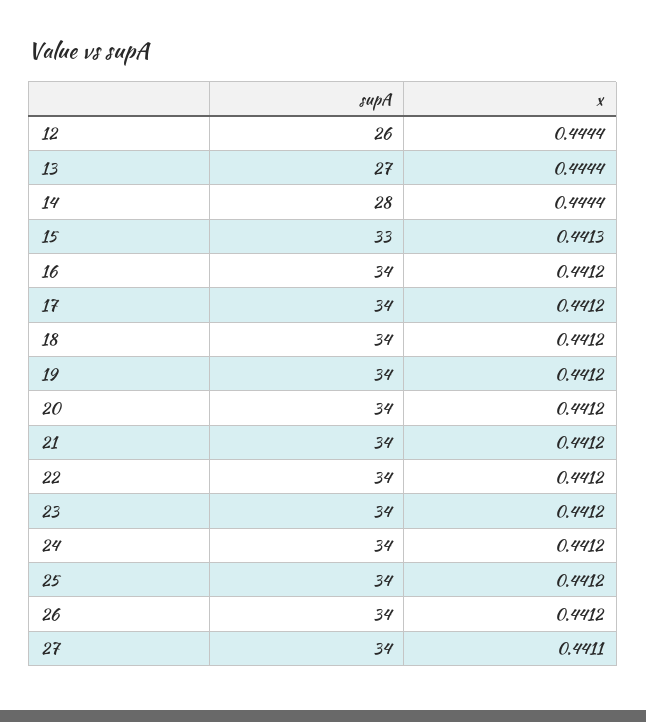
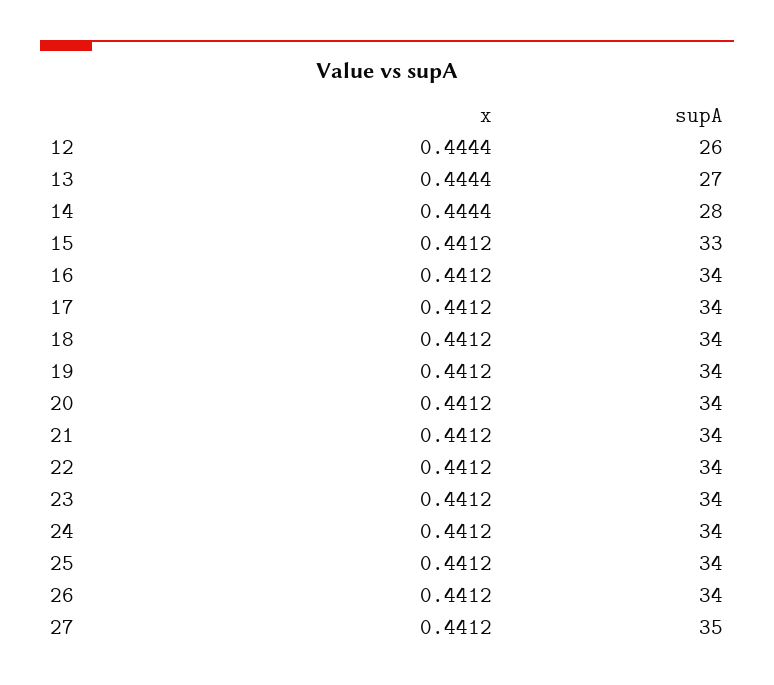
x, 15: 0.4413 -> 0.4412
supA, 27: 34 -> 35
x, 27: 0.4411 -> 0.4412

